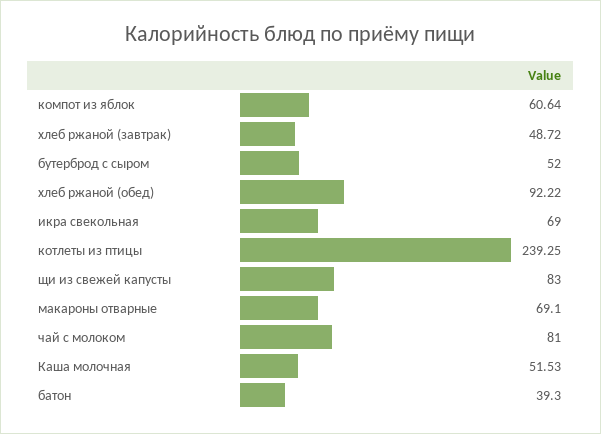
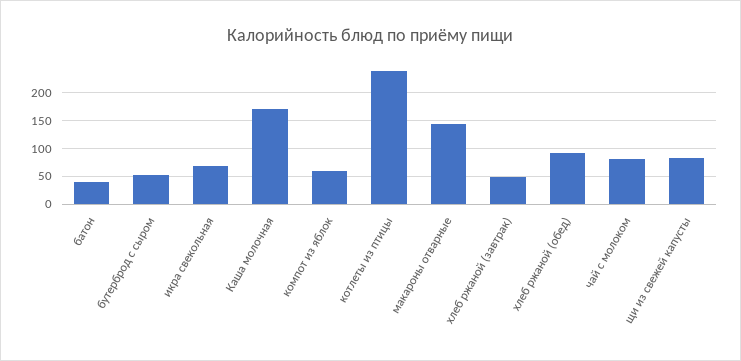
макароны отварные: 69.1 -> 150
Каша молочная: 51.53 -> 175

